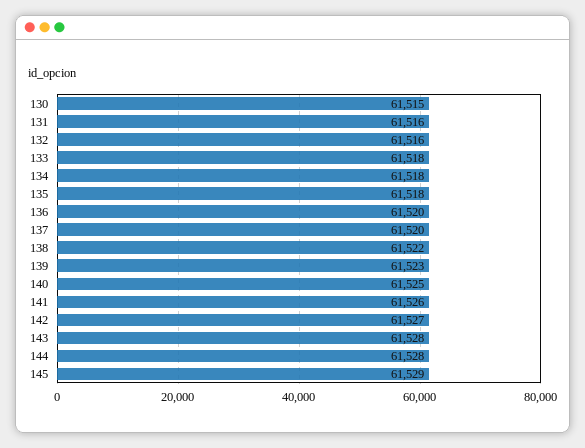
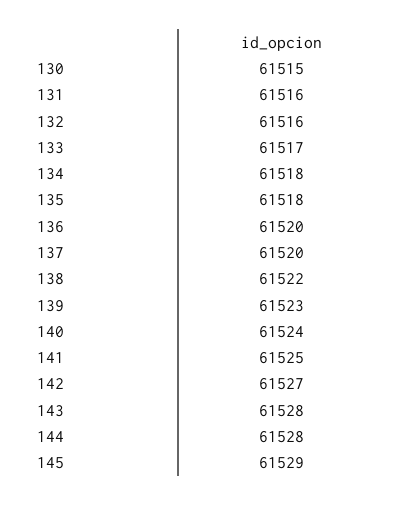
133: 61518 -> 61517
140: 61525 -> 61524
141: 61526 -> 61525

